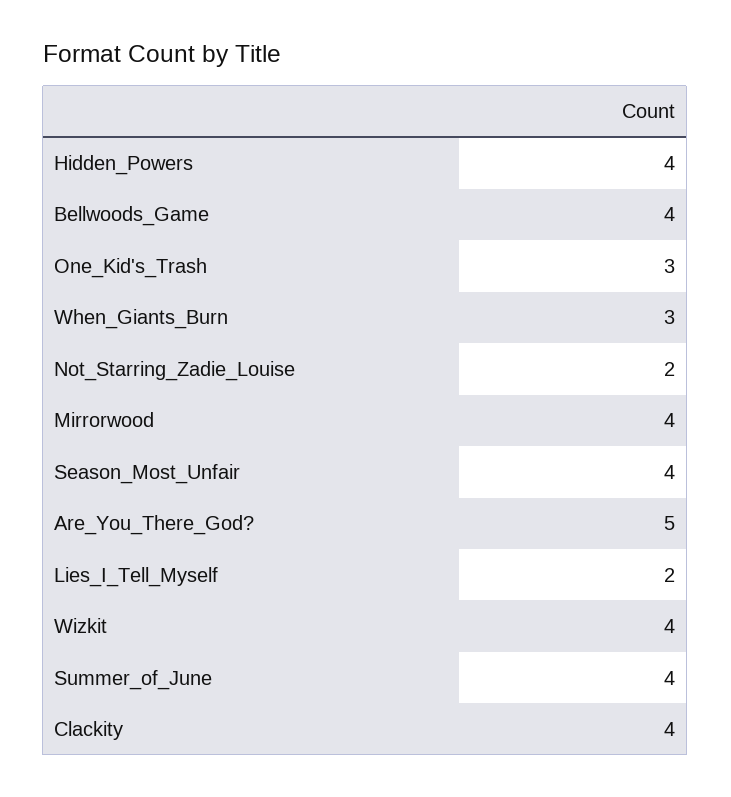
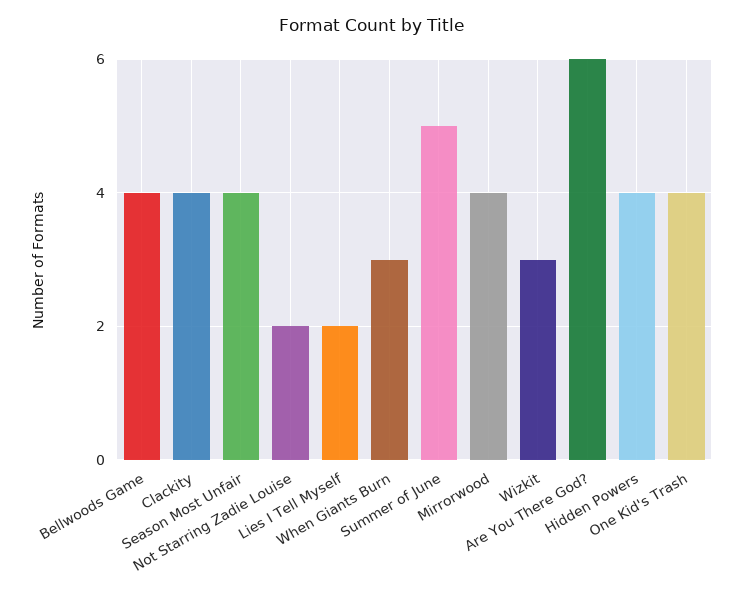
One_Kid's_Trash: 3 -> 4
Are_You_There_God?: 5 -> 6
Wizkit: 4 -> 3
Summer_of_June: 4 -> 5

